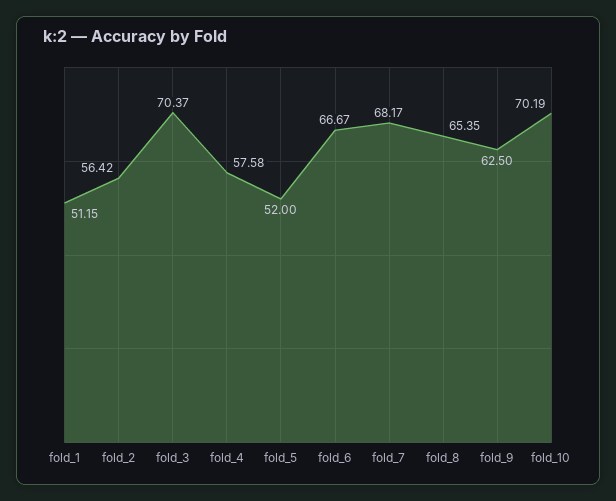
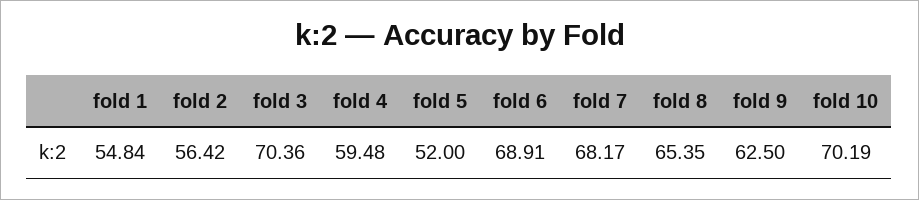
fold_1: 51.15 -> 54.84
fold_3: 70.37 -> 70.36
fold_4: 57.58 -> 59.48
fold_6: 66.67 -> 68.91

